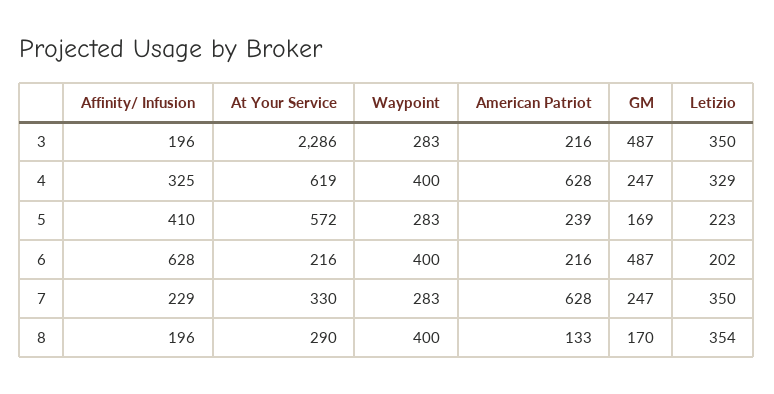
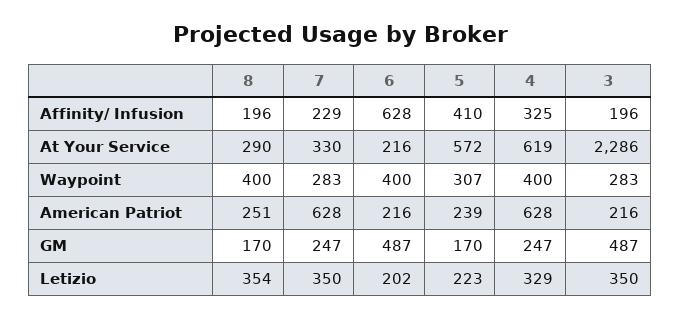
Waypoint, 5: 283 -> 307
GM, 5: 169 -> 170
American Patriot, 8: 133 -> 251

